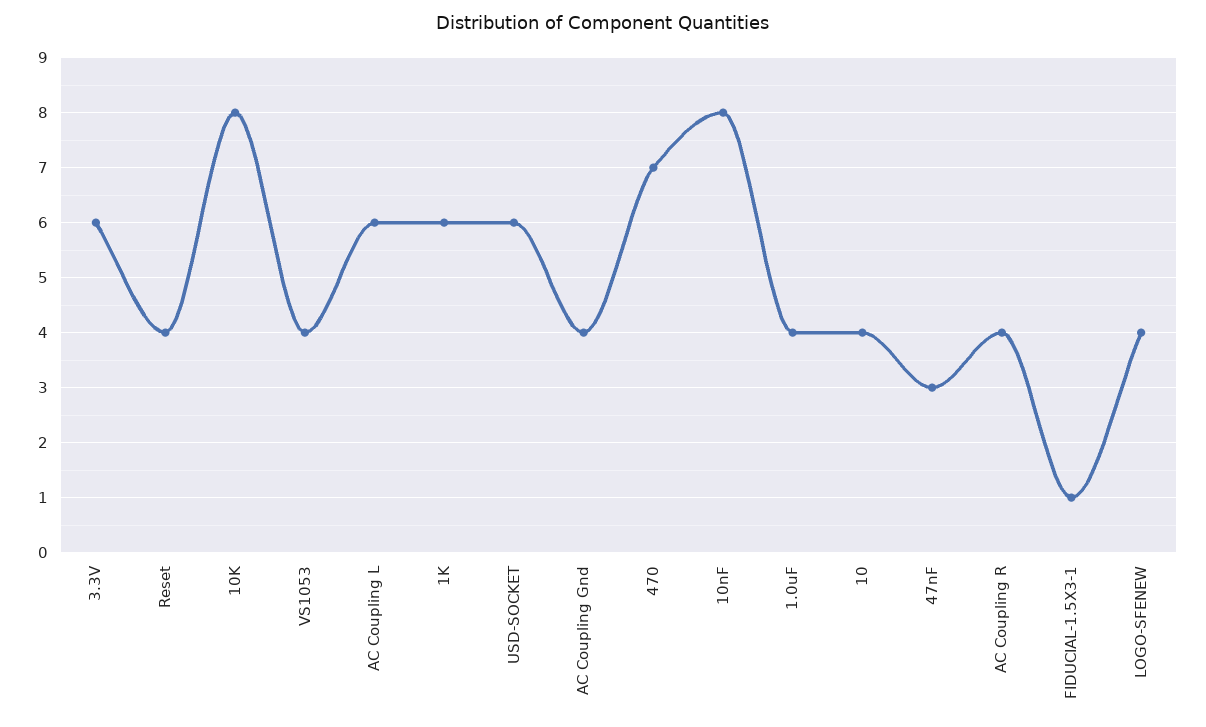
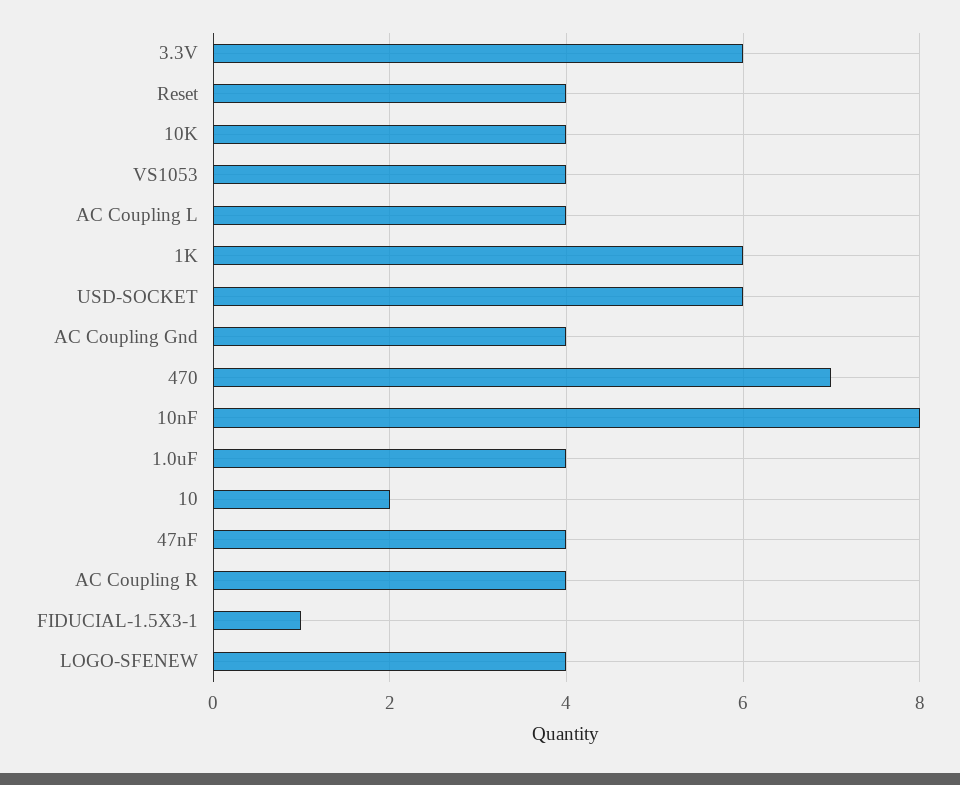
10K: 8 -> 4
AC Coupling L: 6 -> 4
10: 4 -> 2
47nF: 3 -> 4

